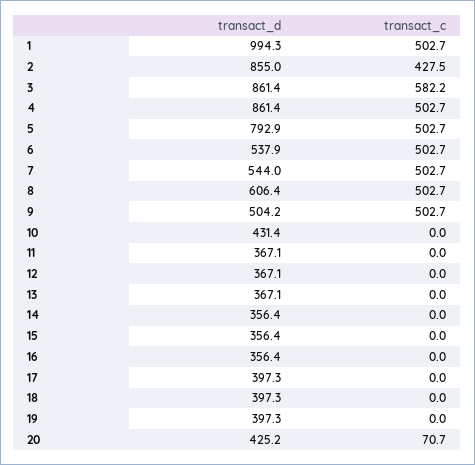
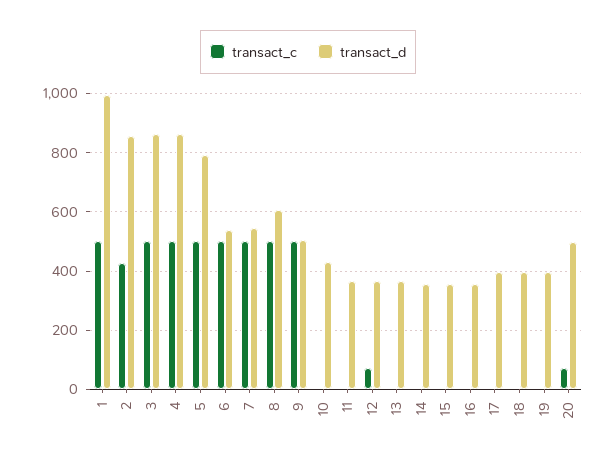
transact_c, 3: 582.2 -> 500
transact_c, 12: 0 -> 75
transact_d, 20: 425.2 -> 500

